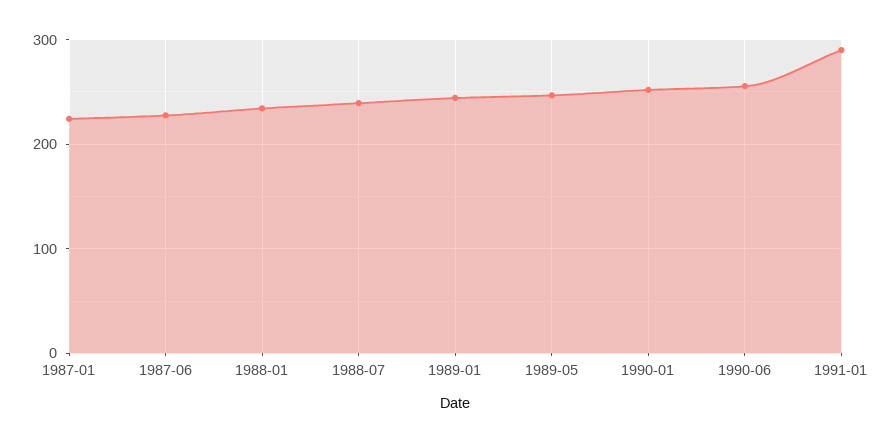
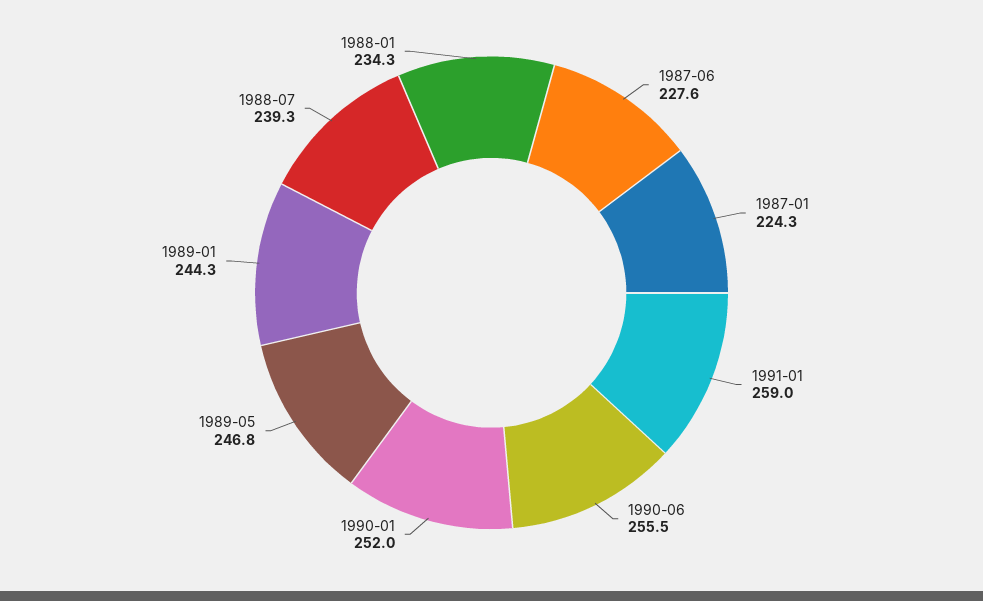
1991-01: 290 -> 259

